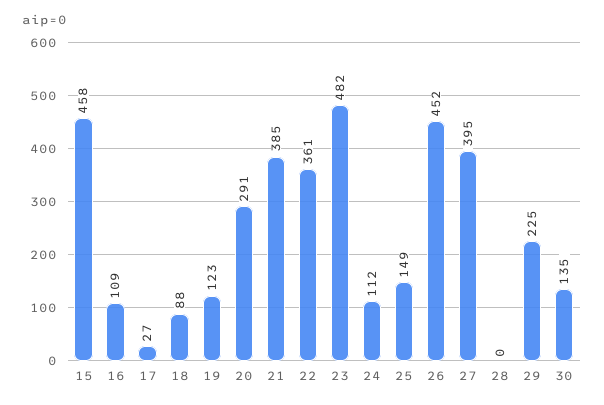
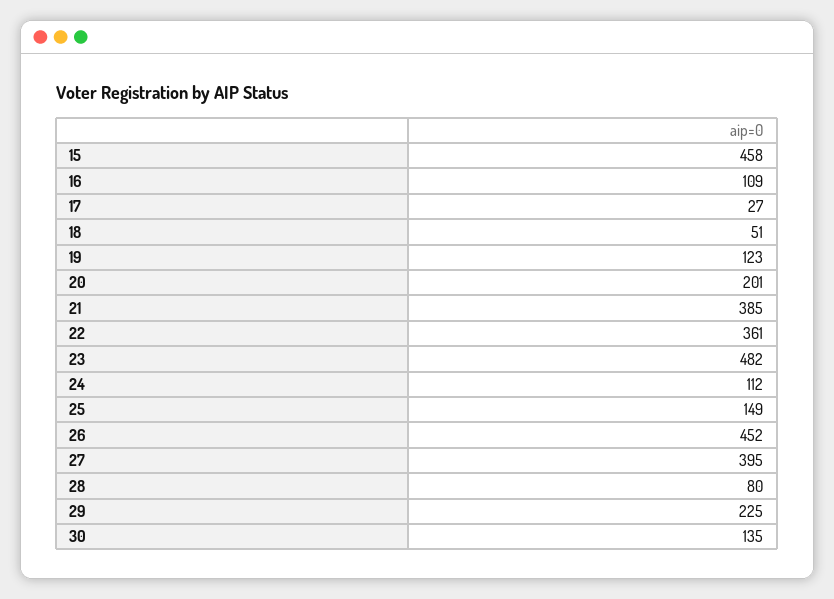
18: 88 -> 51
20: 291 -> 201
28: 0 -> 80

